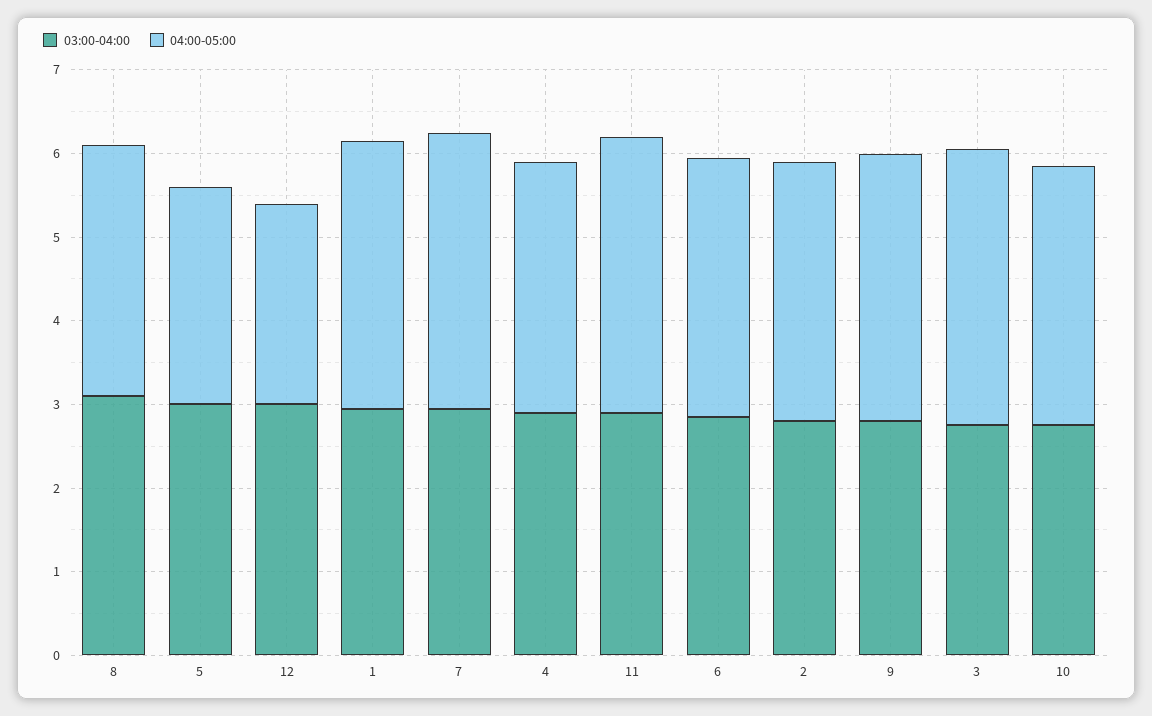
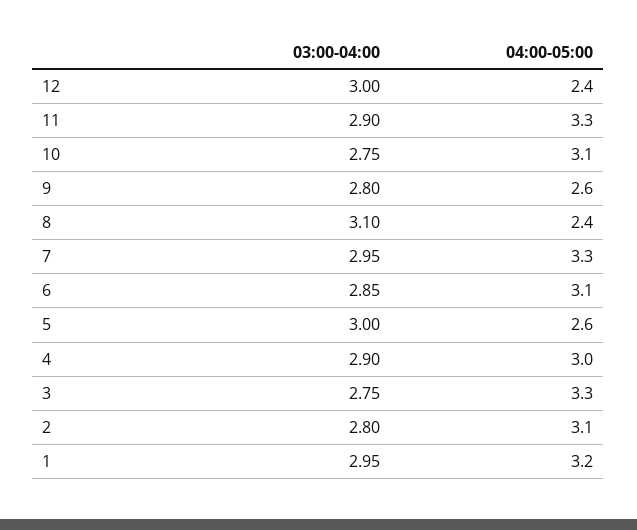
04:00-05:00, 8: 3 -> 2.4
04:00-05:00, 9: 3.2 -> 2.6

